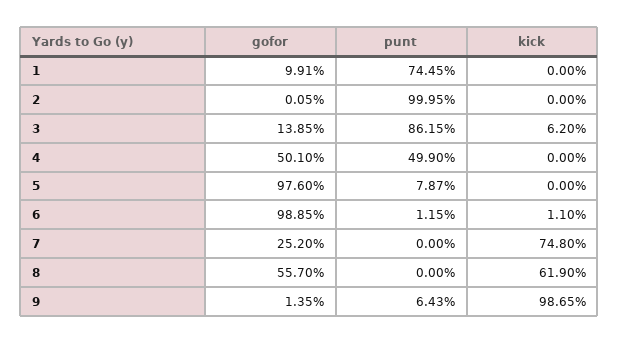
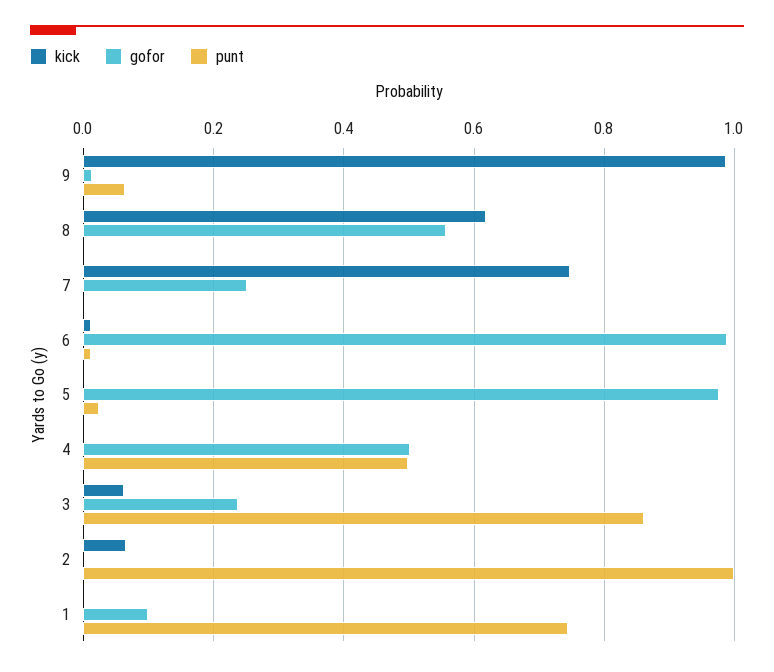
kick, 2: 0 -> 0.06
gofor, 3: 0.1385 -> 0.24
punt, 5: 0.0787 -> 0.02

